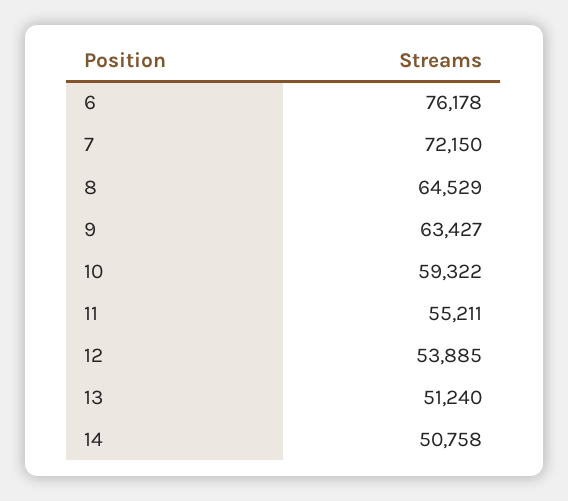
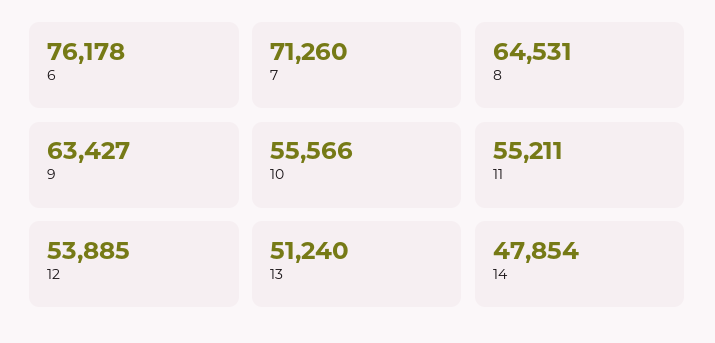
7: 72150 -> 71260
8: 64529 -> 64531
10: 59322 -> 55566
14: 50758 -> 47854

